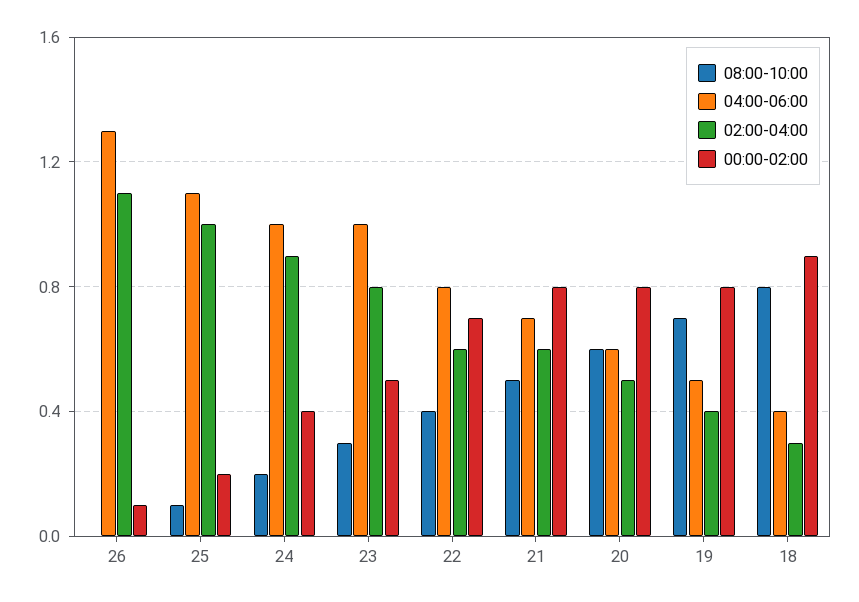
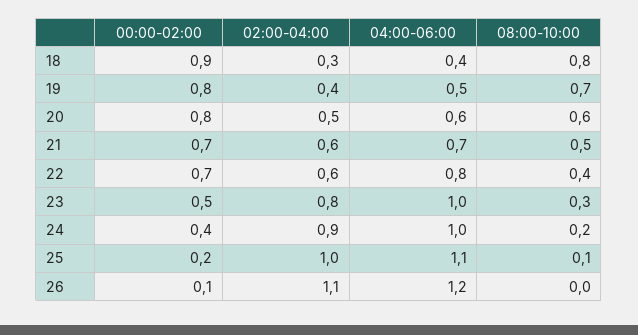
04:00-06:00, 26: 1.3 -> 1.2
00:00-02:00, 21: 0.8 -> 0.7

